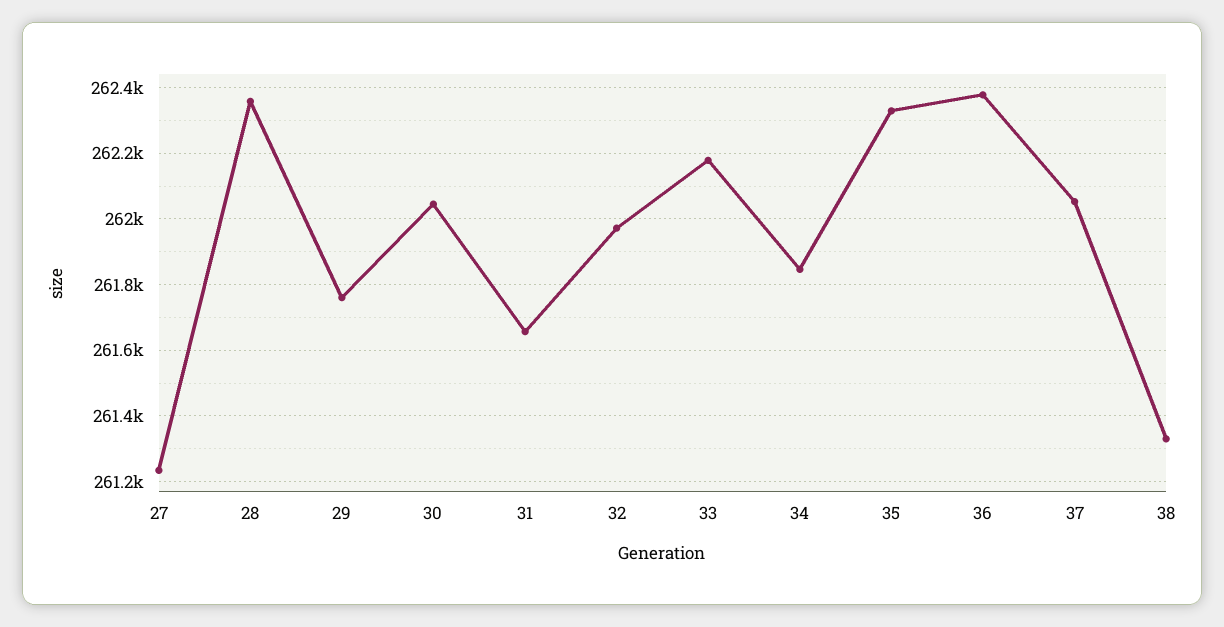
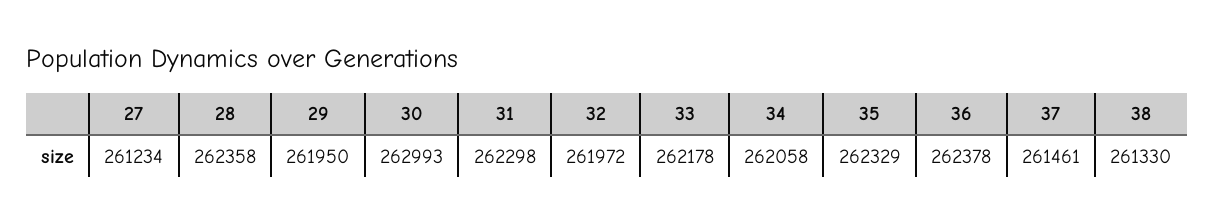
29: 261760 -> 261950
30: 262040 -> 262993
31: 261660 -> 262298
34: 261840 -> 262058
37: 262060 -> 261461

